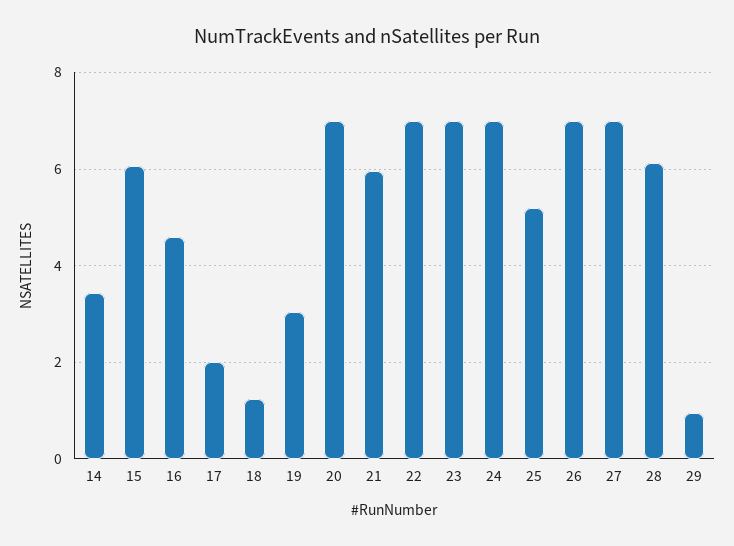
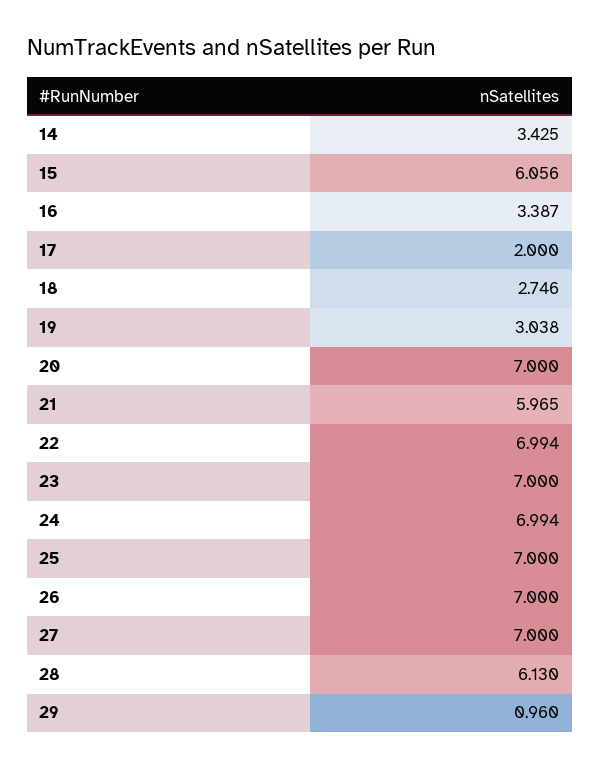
16: 4.6 -> 3.387
18: 1.2 -> 2.746
25: 5.2 -> 7

